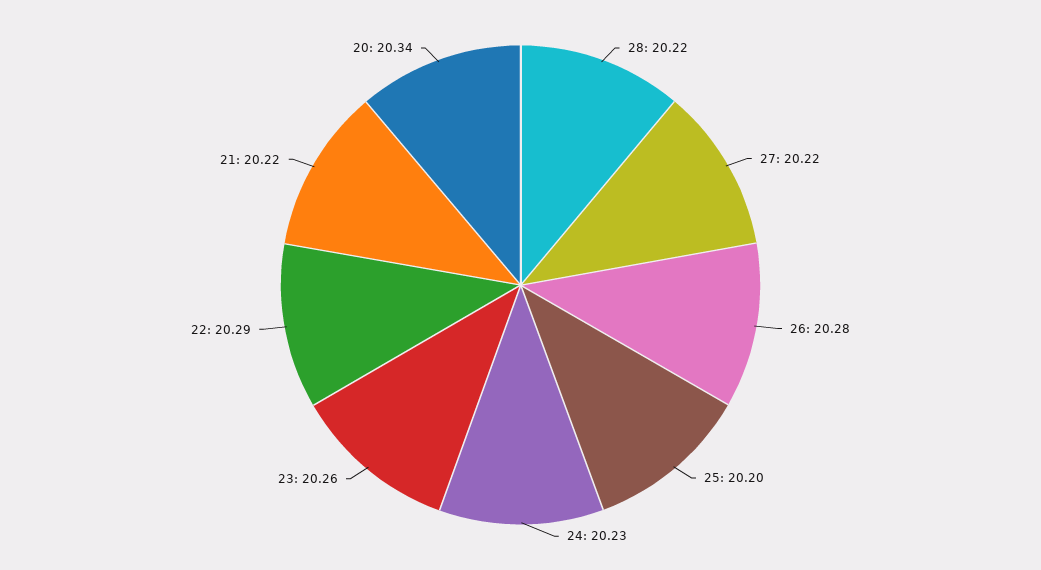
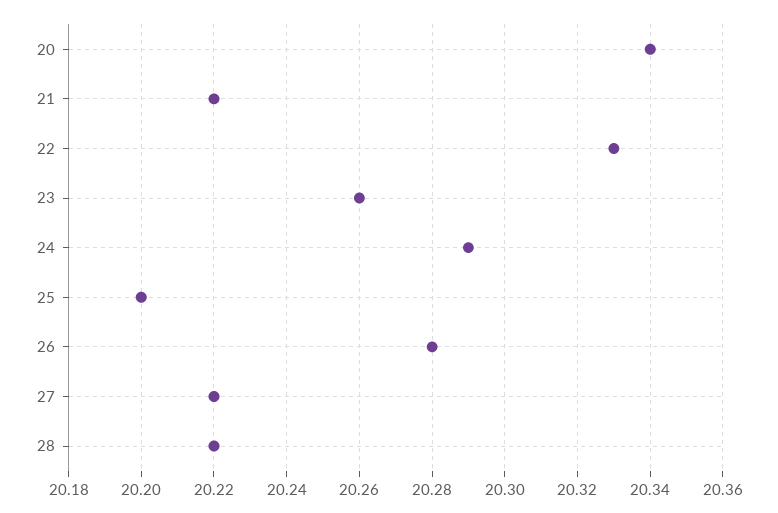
24: 20.23 -> 20.29
22: 20.29 -> 20.33

